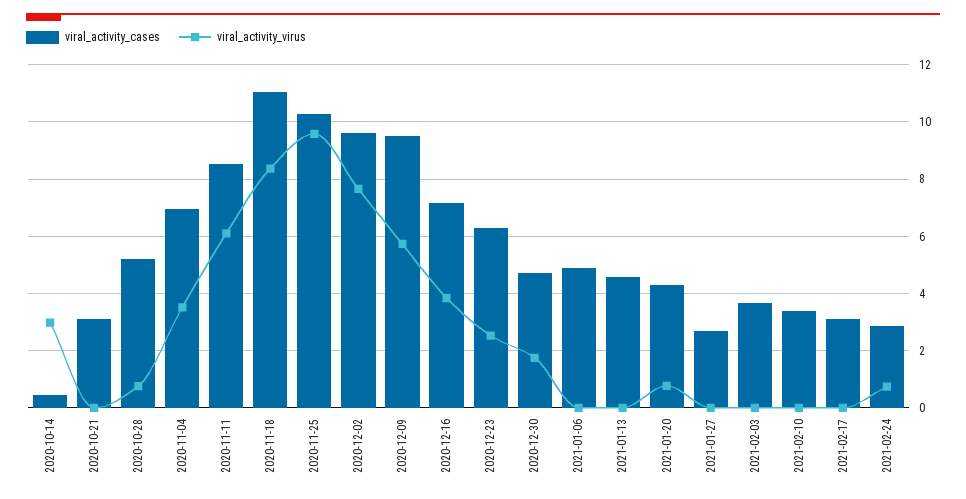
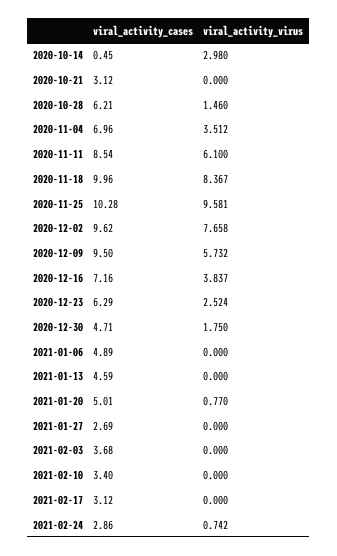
viral_activity_cases, 2020-10-28: 5.25 -> 6.21
viral_activity_virus, 2020-10-28: 0.75 -> 1.46
viral_activity_cases, 2020-11-18: 11 -> 9.96
viral_activity_cases, 2021-01-20: 4.25 -> 5.01

